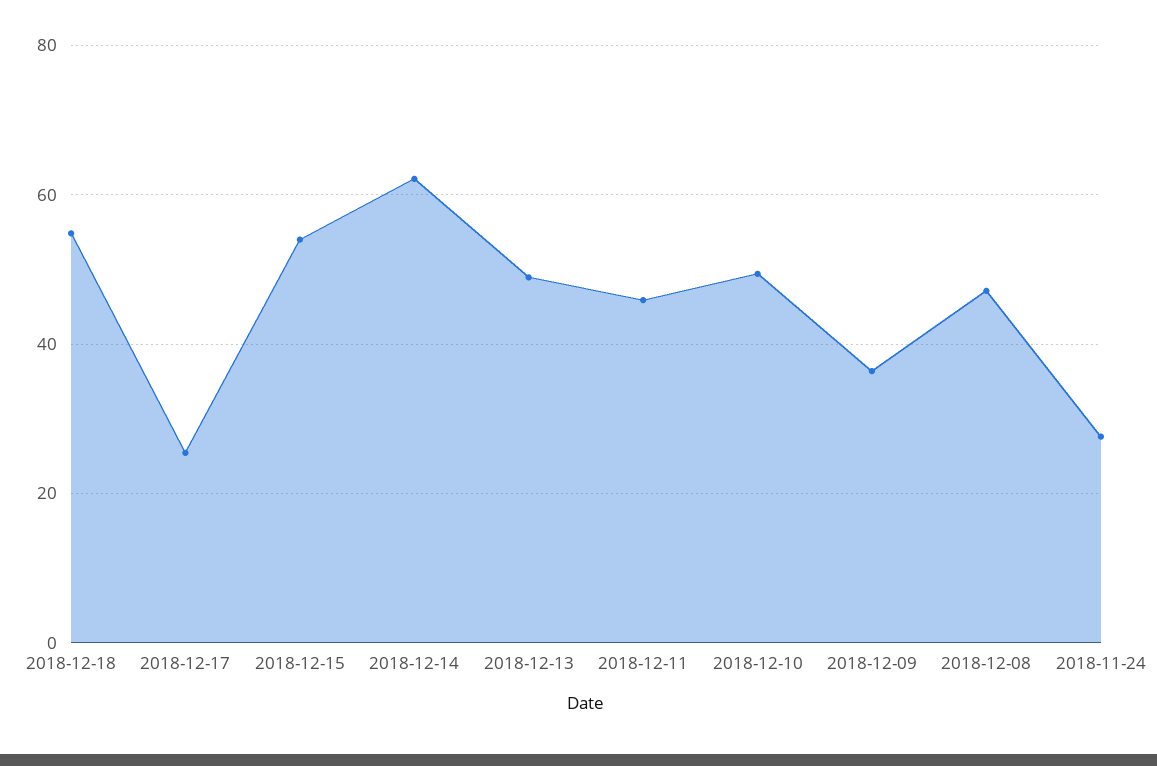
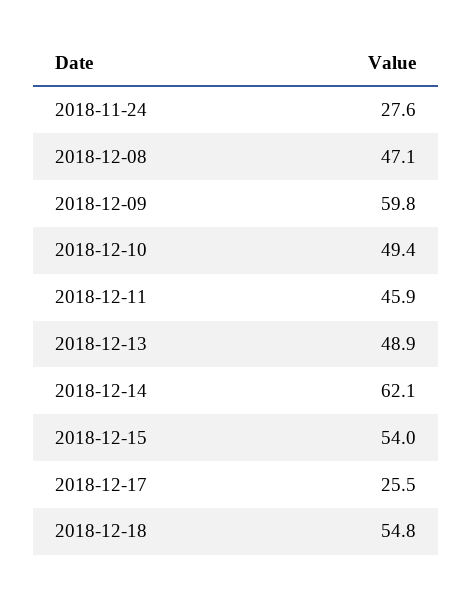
2018-12-09: 36 -> 59.8

